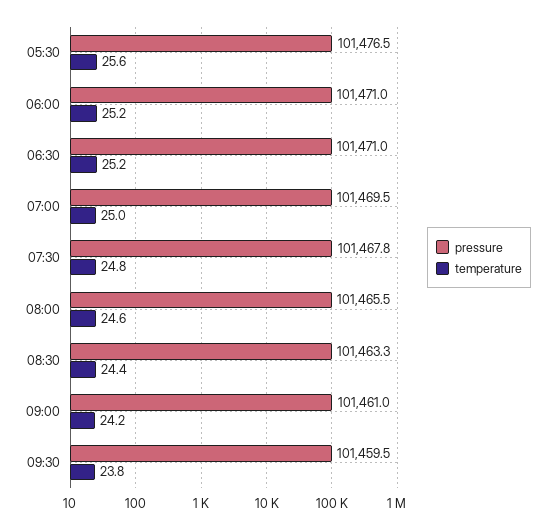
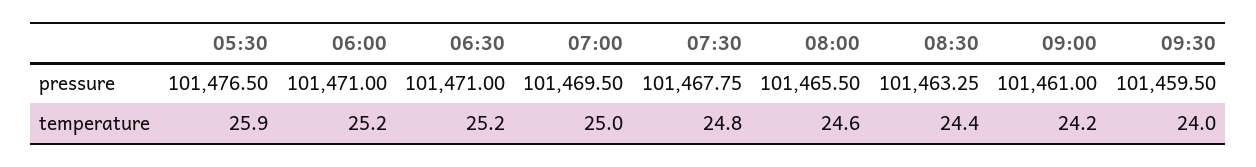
temperature, 05:30: 25.6 -> 25.9
temperature, 09:30: 23.8 -> 24

